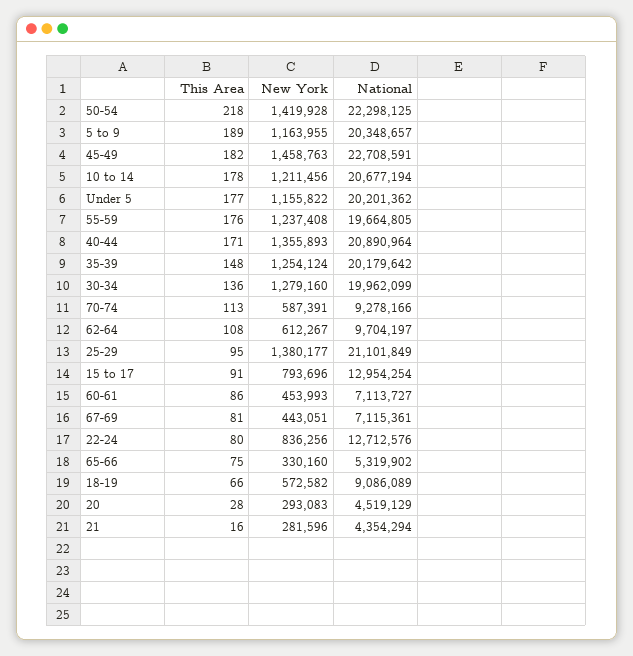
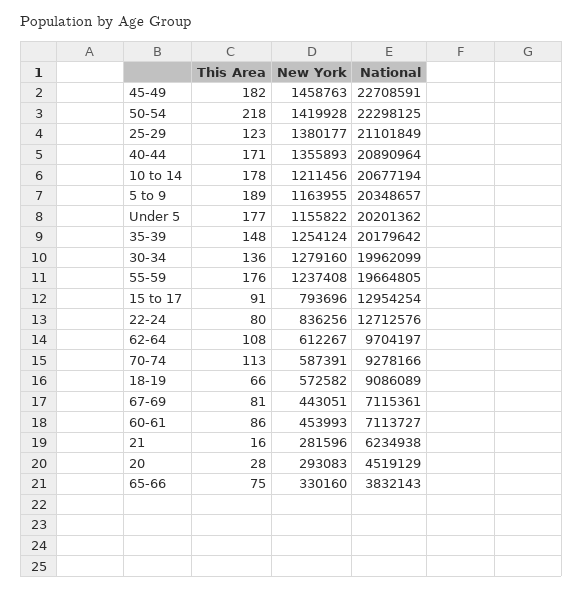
This Area, 25-29: 95 -> 123
National, 65-66: 5319902 -> 3832143
National, 21: 4354294 -> 6234938

